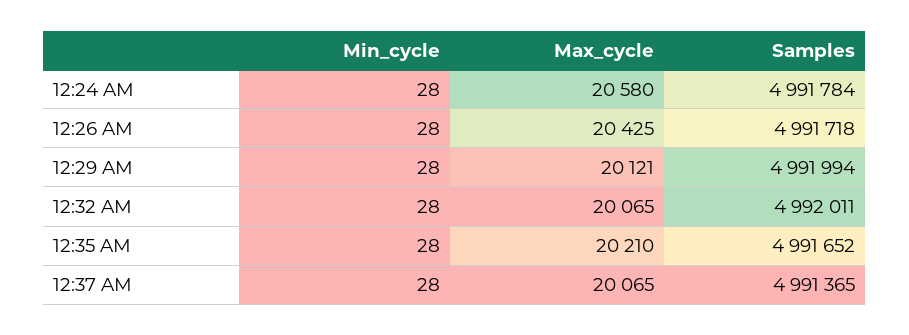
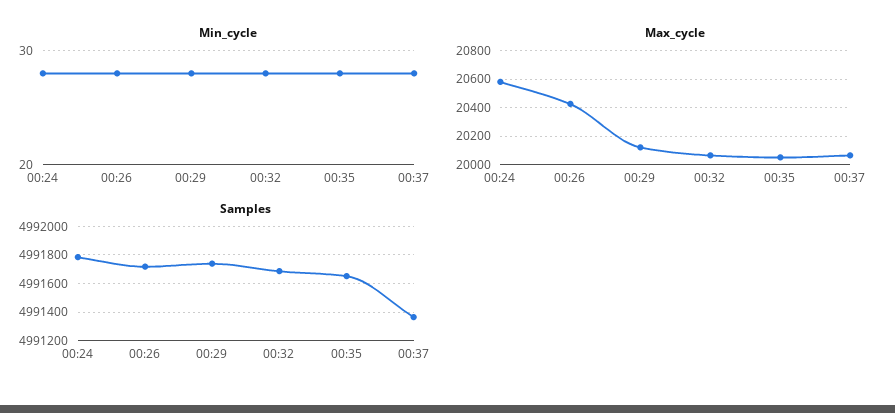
Samples, 12:29 AM: 4991994 -> 4991750
Samples, 12:32 AM: 4992011 -> 4991700
Max_cycle, 12:35 AM: 20210 -> 20050

